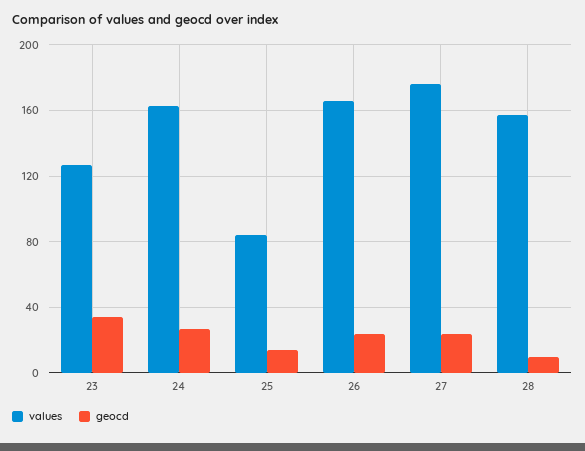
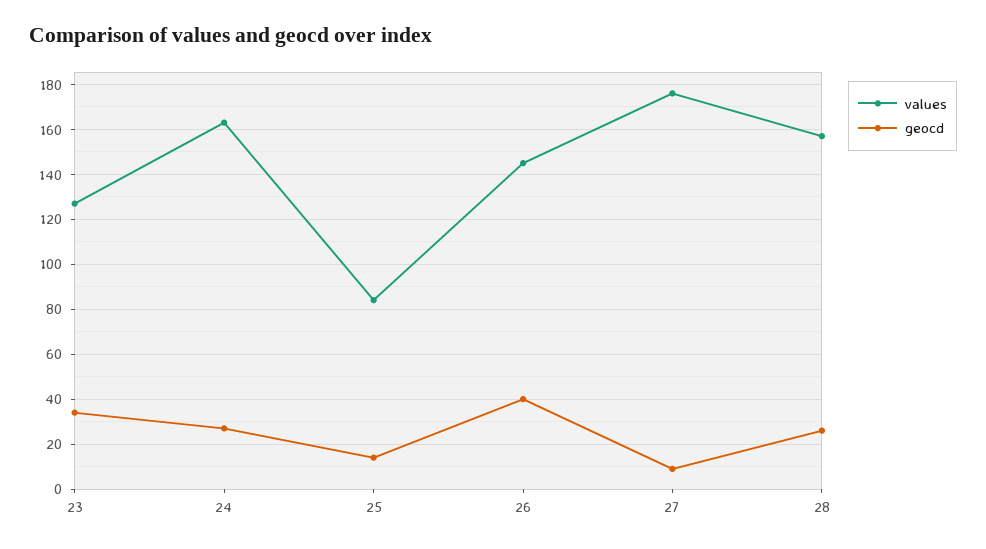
values, 26: 165 -> 145
geocd, 26: 25 -> 40
geocd, 27: 25 -> 10
geocd, 28: 10 -> 25

